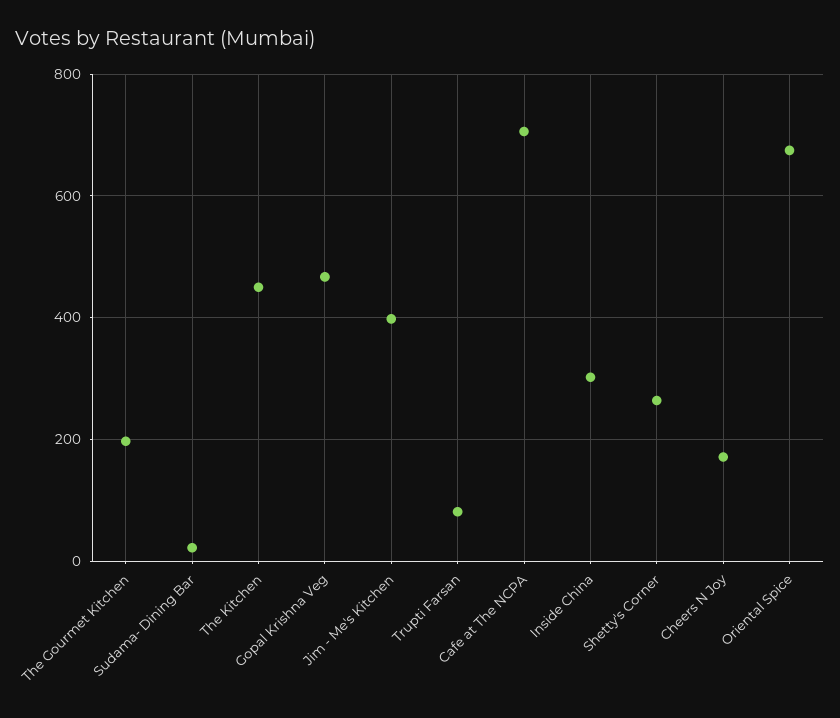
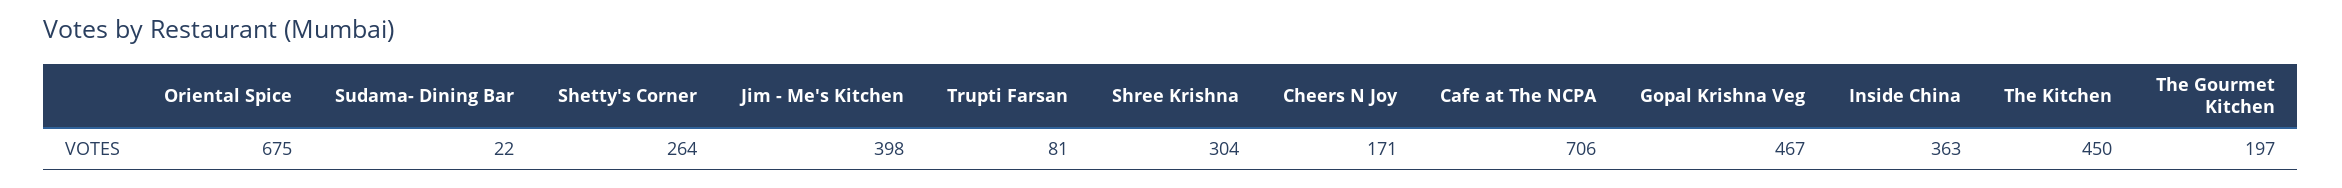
Inside China: 300 -> 363
Shree Krishna: none -> 304

